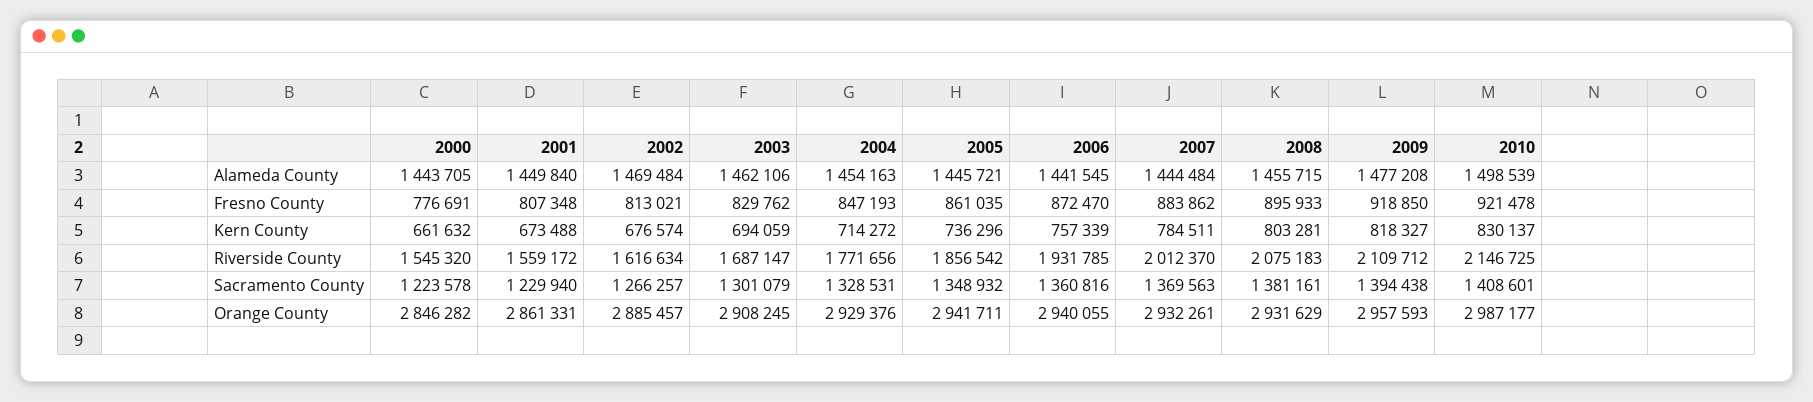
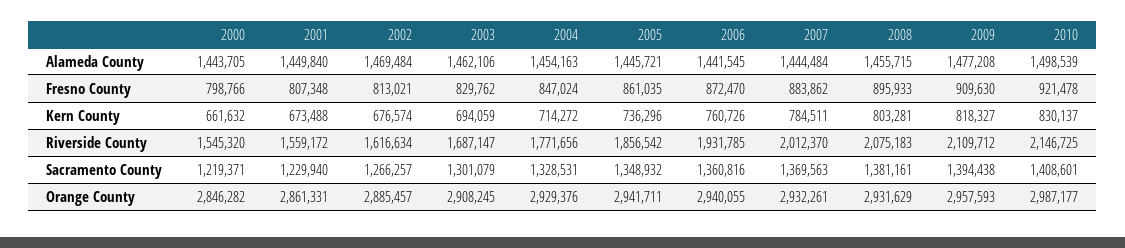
2000, Fresno County: 776691 -> 798766
2004, Fresno County: 847193 -> 847024
2009, Fresno County: 918850 -> 909630
2006, Kern County: 757339 -> 760726
2000, Sacramento County: 1223578 -> 1219371

